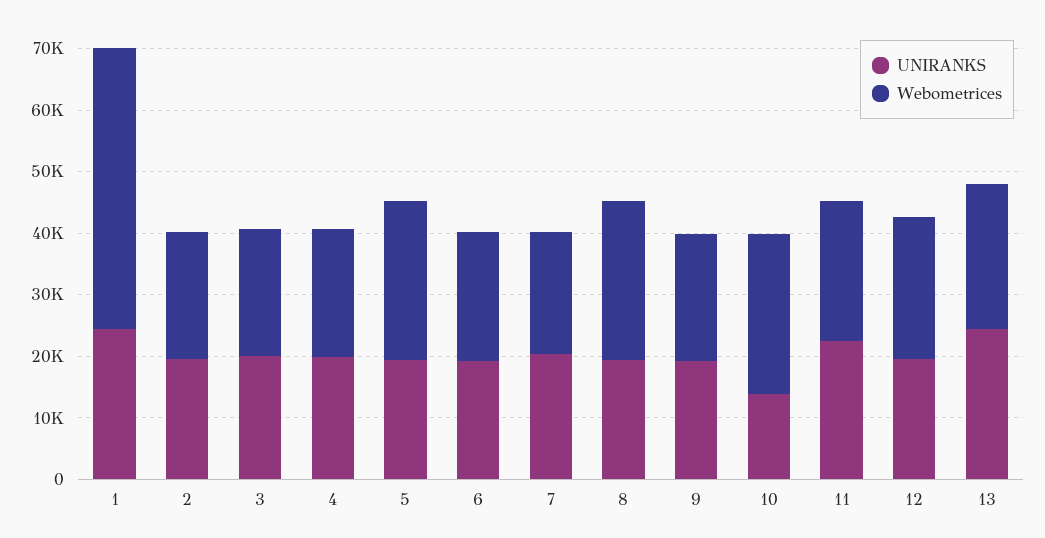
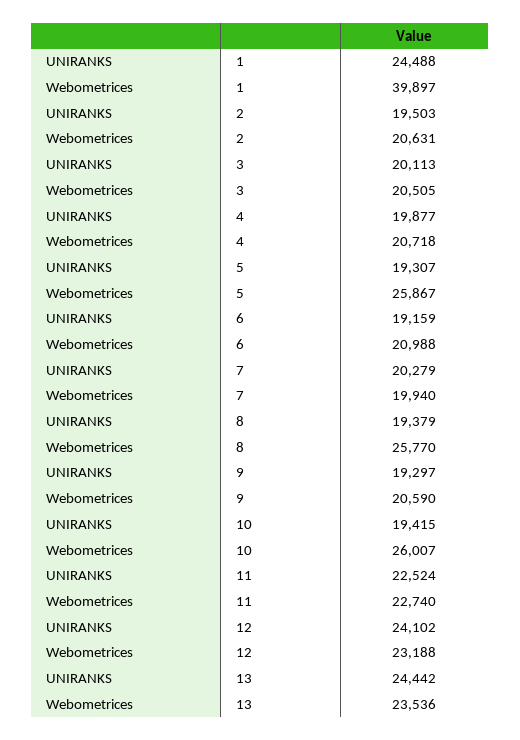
Webometrices, 1: 46000 -> 39897
UNIRANKS, 10: 14000 -> 19415
UNIRANKS, 12: 20000 -> 24102

